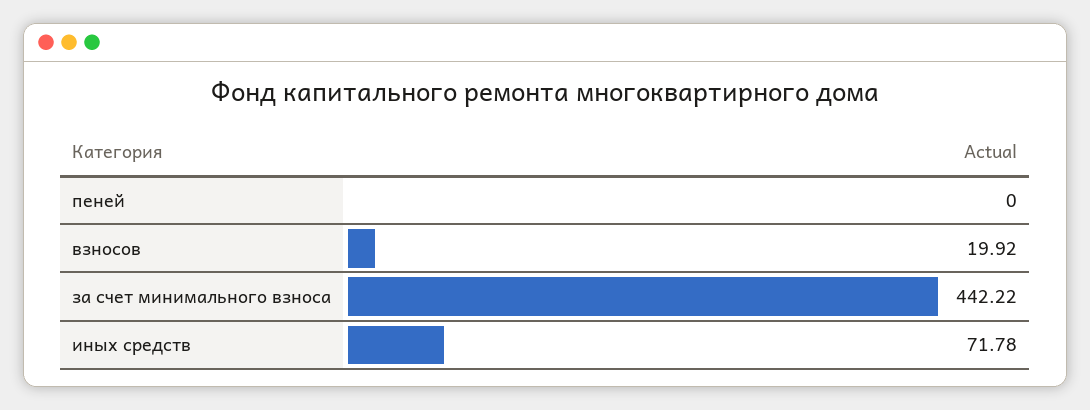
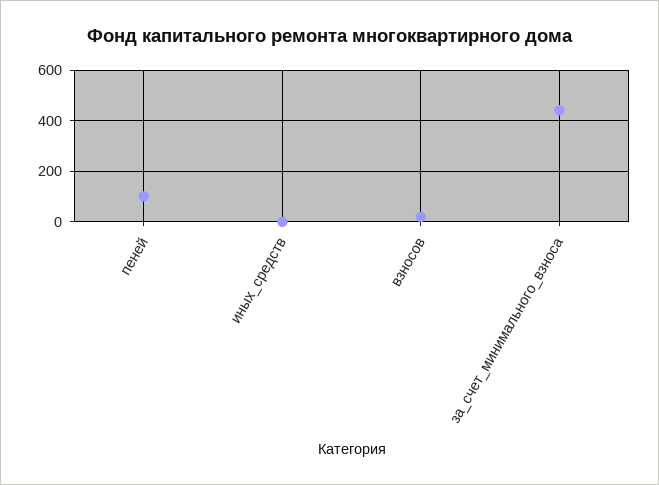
пеней: 0 -> 100
иных средств: 71.78 -> 0

